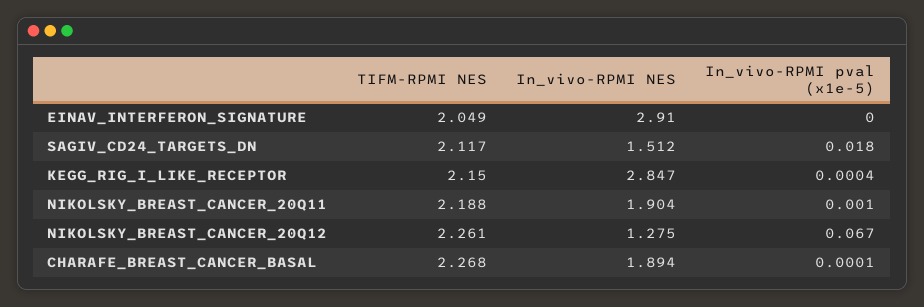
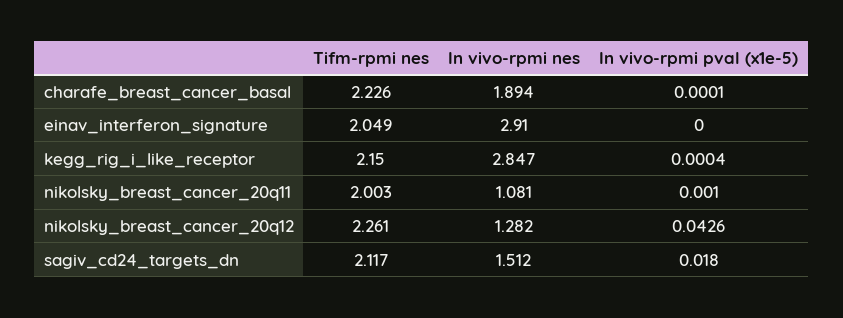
TIFM-RPMI NES, NIKOLSKY_BREAST_CANCER_20Q11: 2.188 -> 2.003
In_vivo-RPMI NES, NIKOLSKY_BREAST_CANCER_20Q11: 1.904 -> 1.081
In_vivo-RPMI NES, NIKOLSKY_BREAST_CANCER_20Q12: 1.275 -> 1.282
In_vivo-RPMI pval (x1e-5), NIKOLSKY_BREAST_CANCER_20Q12: 0.067 -> 0.0426
TIFM-RPMI NES, CHARAFE_BREAST_CANCER_BASAL: 2.268 -> 2.226

